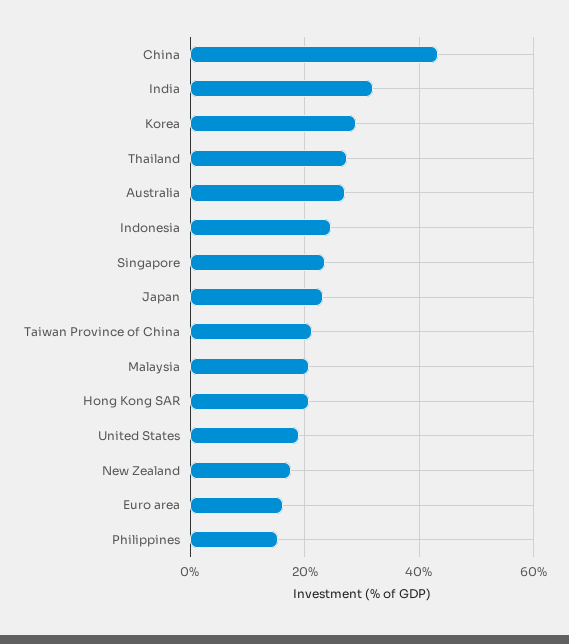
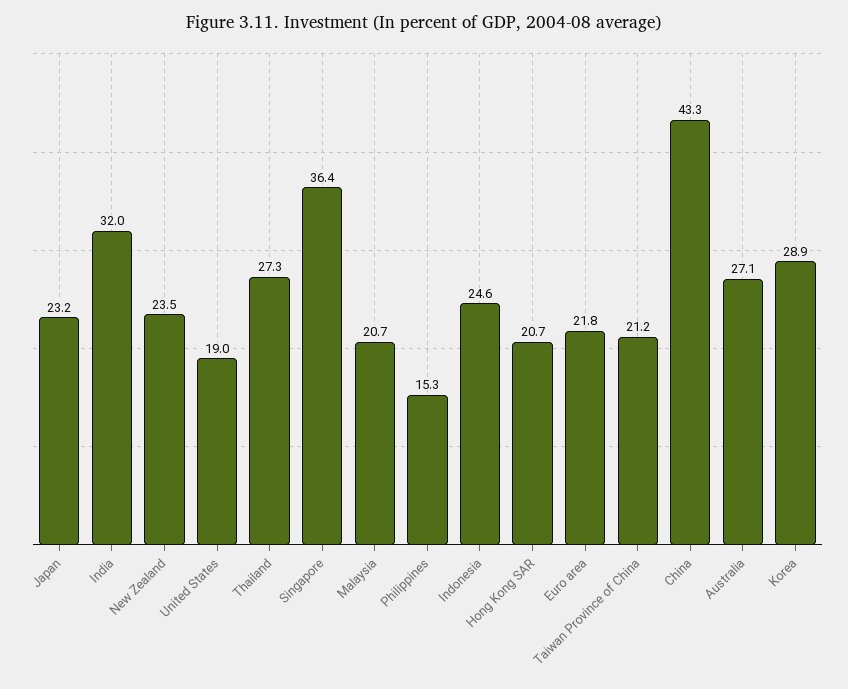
Singapore: 24 -> 36.4
New Zealand: 18 -> 23.5
Euro area: 16 -> 21.8

